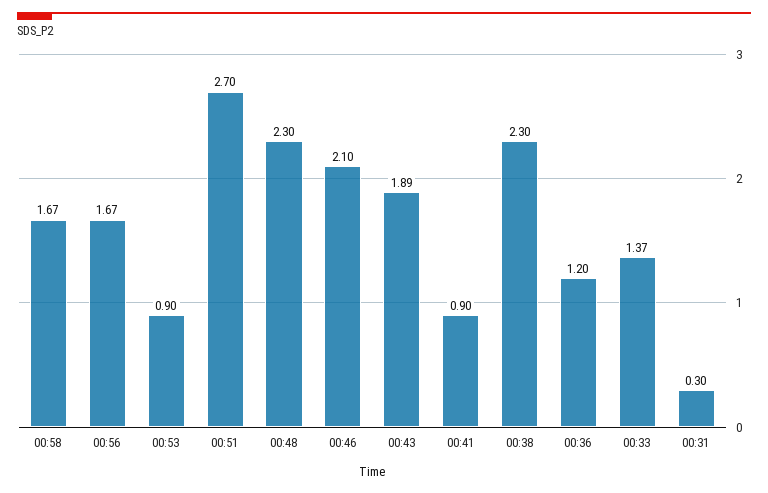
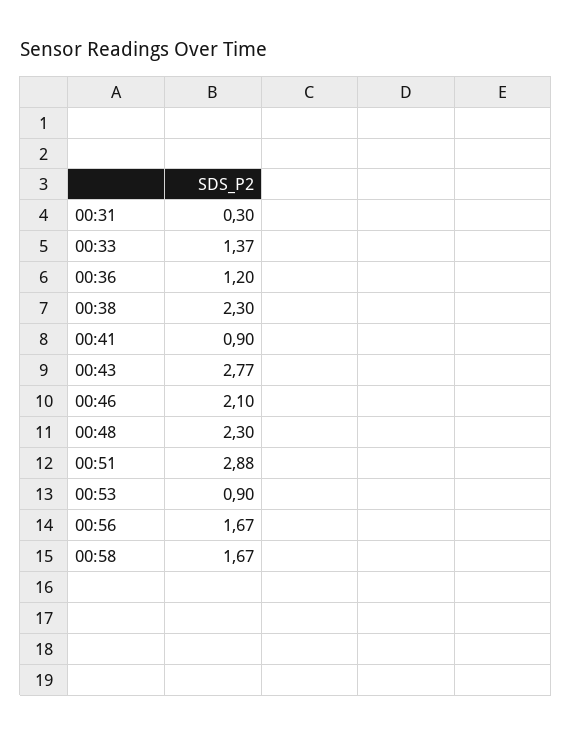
00:51: 2.7 -> 2.88
00:43: 1.89 -> 2.77

